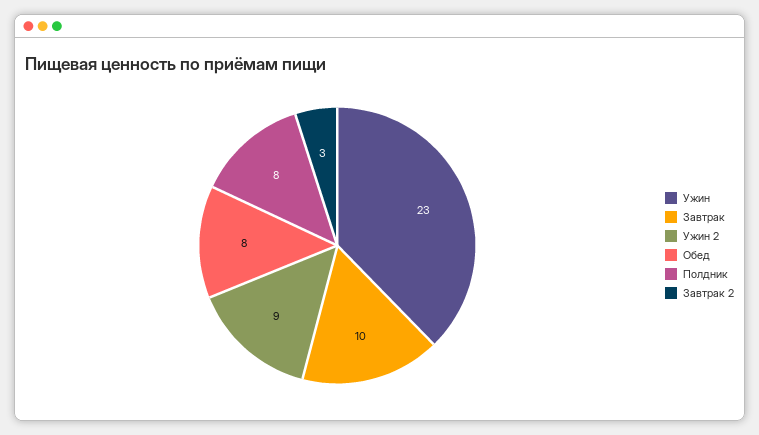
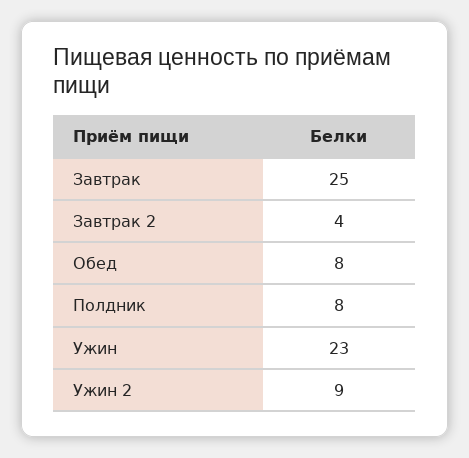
Завтрак: 10 -> 25
Завтрак 2: 3 -> 4

